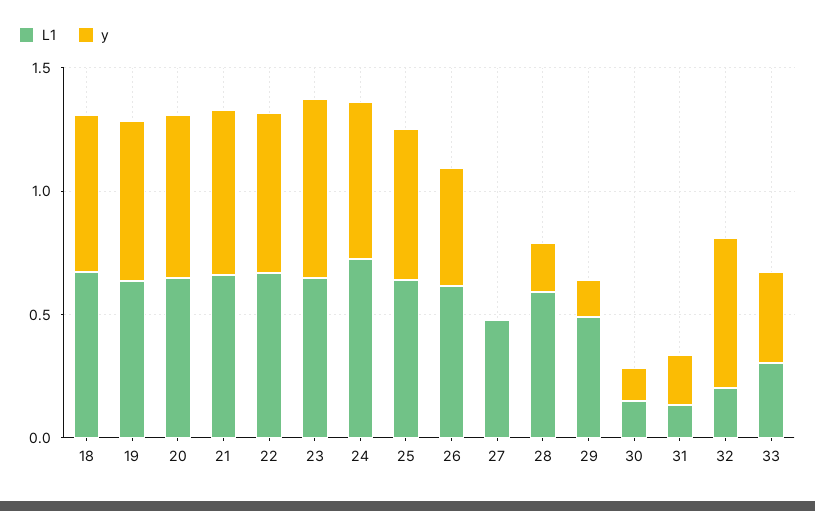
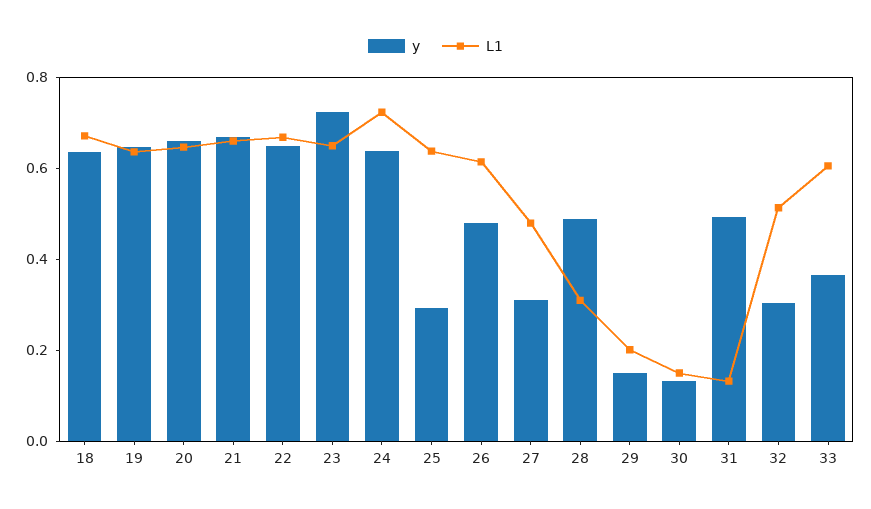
y, 25: 0.6 -> 0.3
y, 27: 0 -> 0.3
L1, 28: 0.6 -> 0.3
y, 28: 0.2 -> 0.5
L1, 29: 0.5 -> 0.2
y, 31: 0.2 -> 0.5
L1, 32: 0.2 -> 0.5
y, 32: 0.6 -> 0.3
L1, 33: 0.3 -> 0.6

